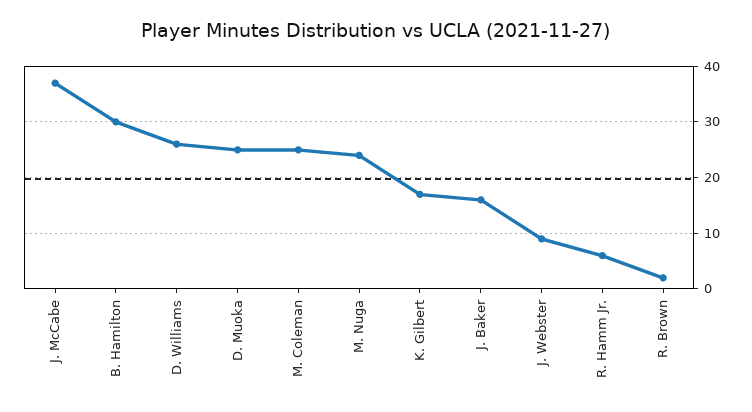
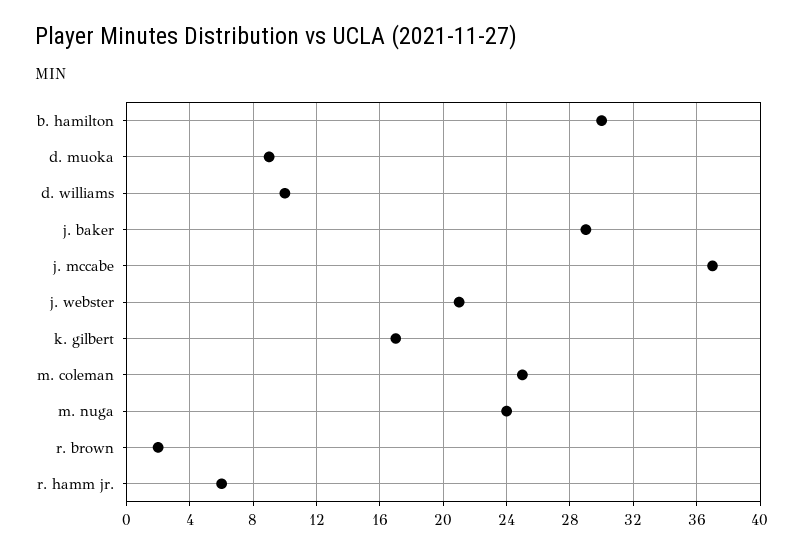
D. Williams: 25 -> 10
D. Muoka: 25 -> 9
J. Baker: 15 -> 29
J. Webster: 10 -> 21

